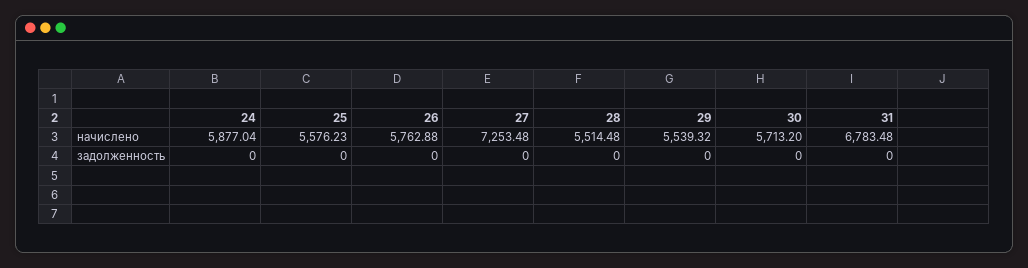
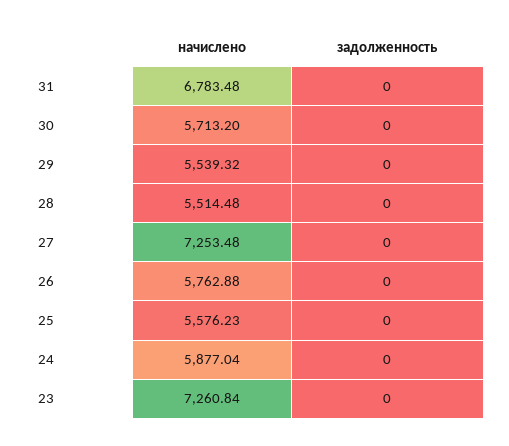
23, начислено: none -> 7260.84
23, задолженность: none -> 0

